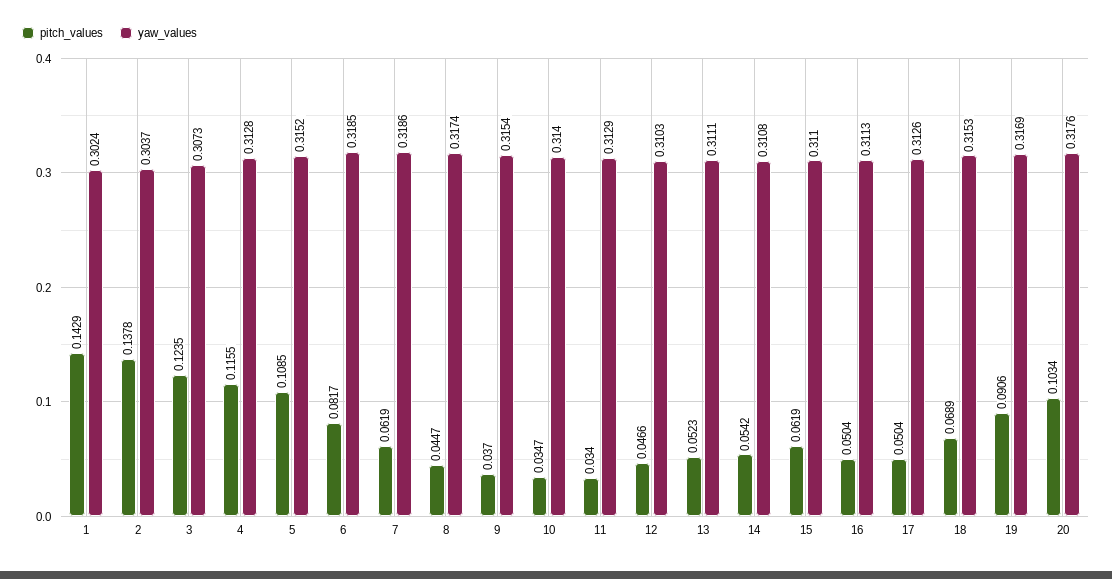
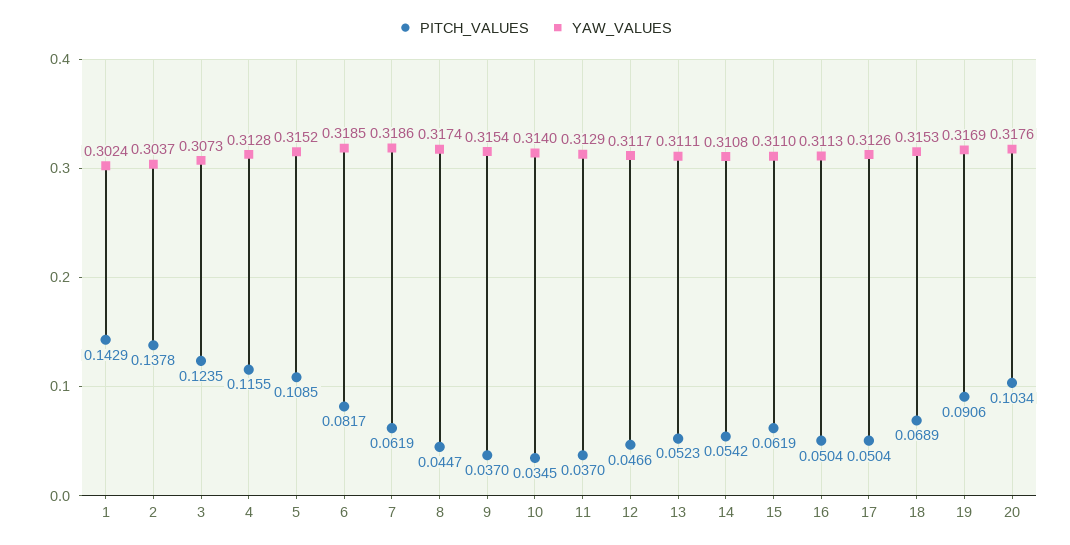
pitch_values, 10: 0.0347 -> 0.0345
pitch_values, 11: 0.034 -> 0.037
yaw_values, 12: 0.3103 -> 0.3117

